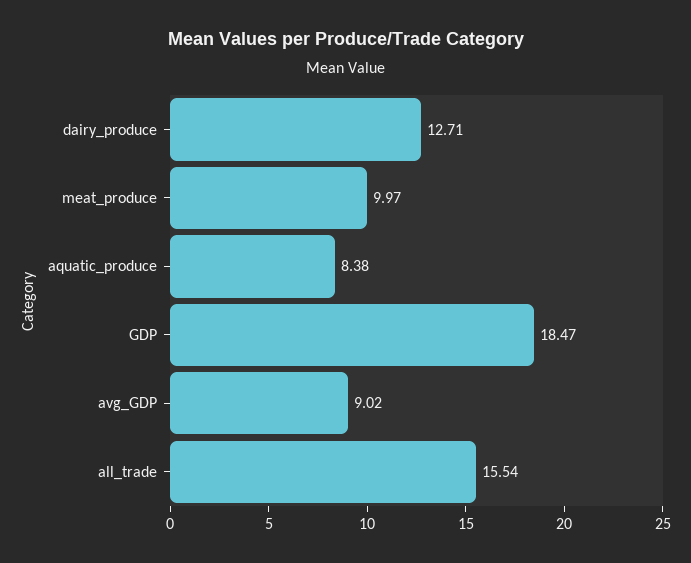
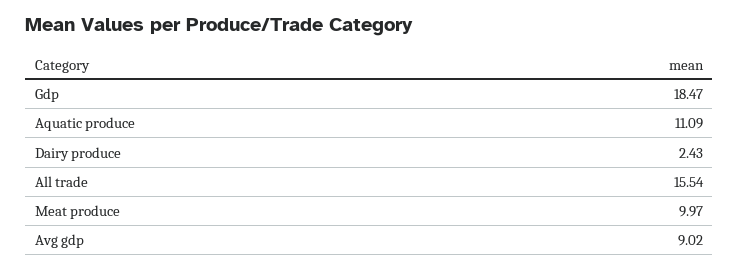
dairy_produce: 12.71 -> 2.43
aquatic_produce: 8.38 -> 11.09

